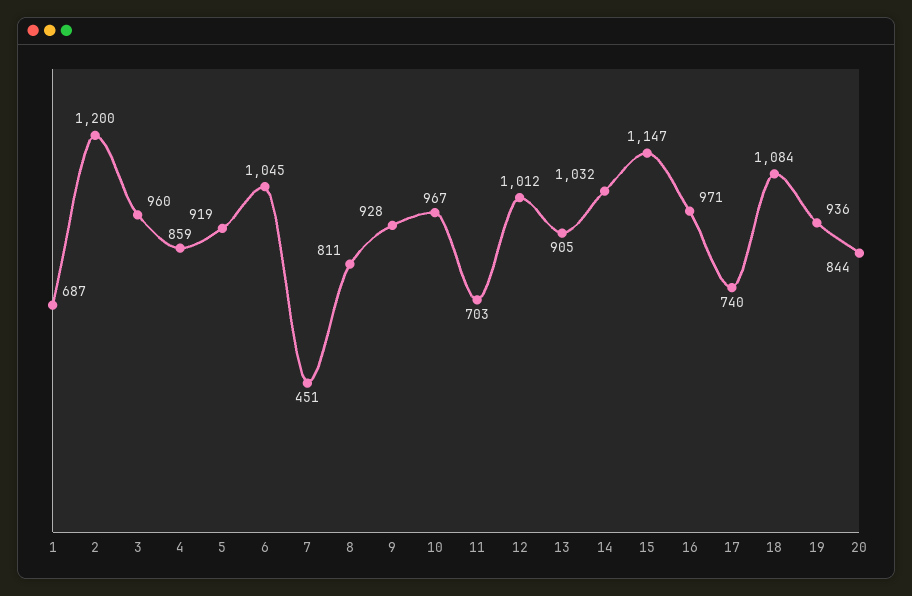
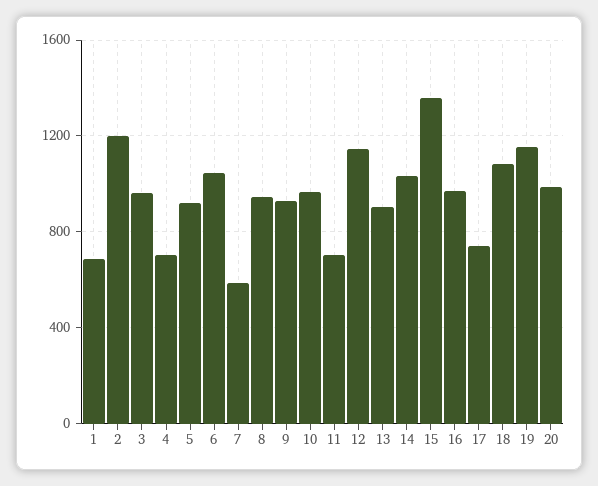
4: 859 -> 700
7: 451 -> 600
8: 811 -> 950
12: 1012 -> 1150
15: 1147 -> 1350
19: 936 -> 1150
20: 844 -> 1000

